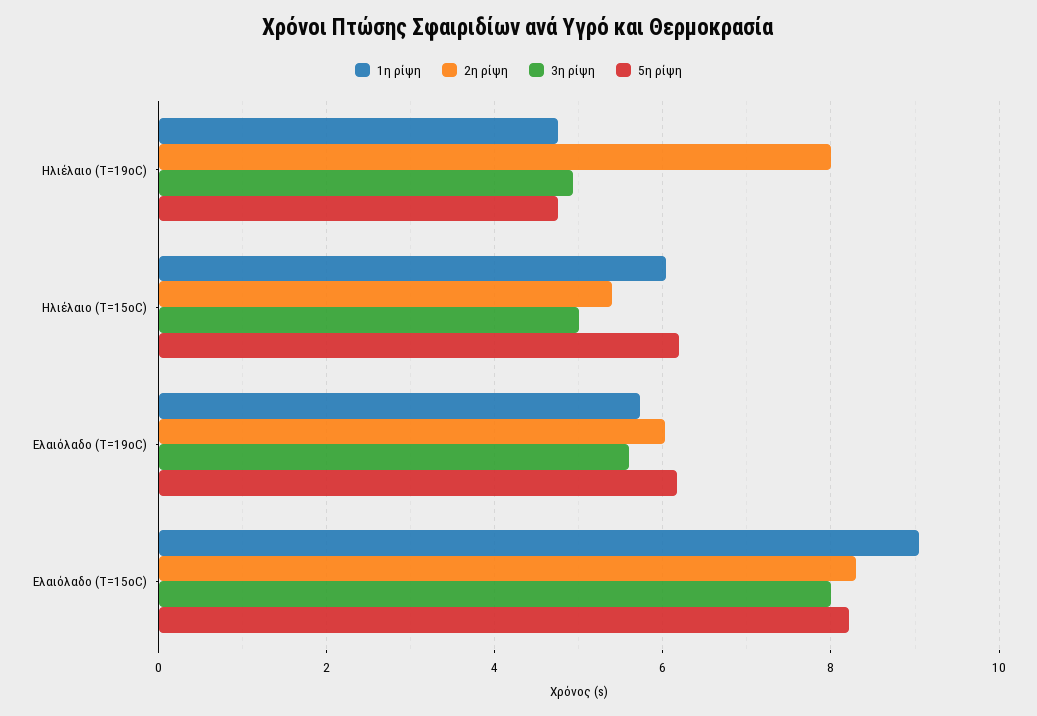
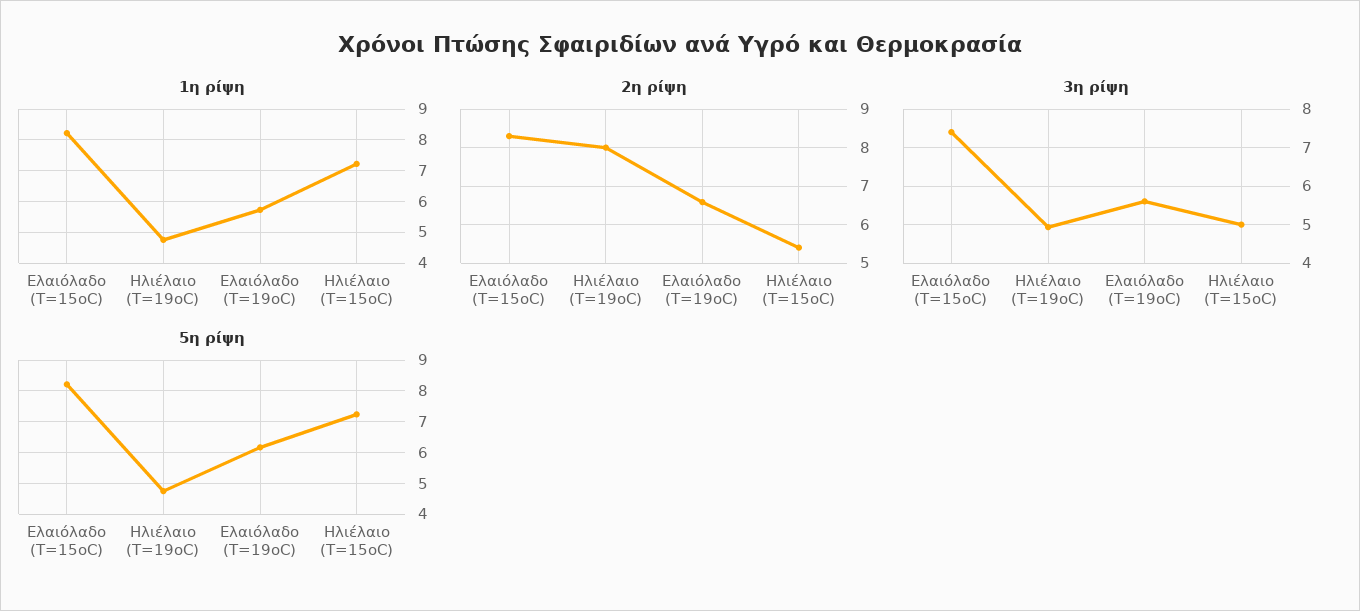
1η ρίψη, Ηλιέλαιο (T=15οC): 6 -> 7.2
5η ρίψη, Ηλιέλαιο (T=15οC): 6.2 -> 7.2
2η ρίψη, Ελαιόλαδο (T=19οC): 6 -> 6.6
1η ρίψη, Ελαιόλαδο (T=15οC): 9 -> 8.2
3η ρίψη, Ελαιόλαδο (T=15οC): 8 -> 7.4

